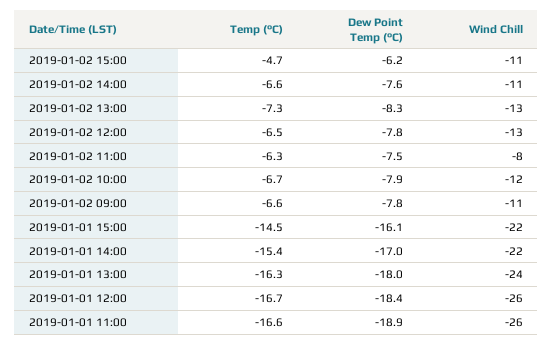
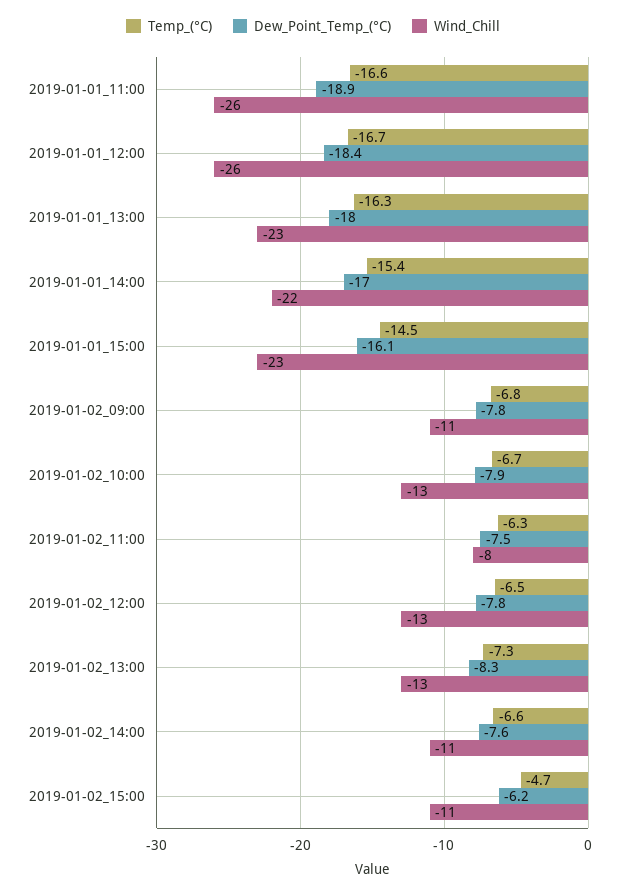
Wind Chill, 2019-01-02 10:00: -12 -> -13
Temp (°C), 2019-01-02 09:00: -6.6 -> -6.8
Wind Chill, 2019-01-01 15:00: -22 -> -23
Wind Chill, 2019-01-01 13:00: -24 -> -23

